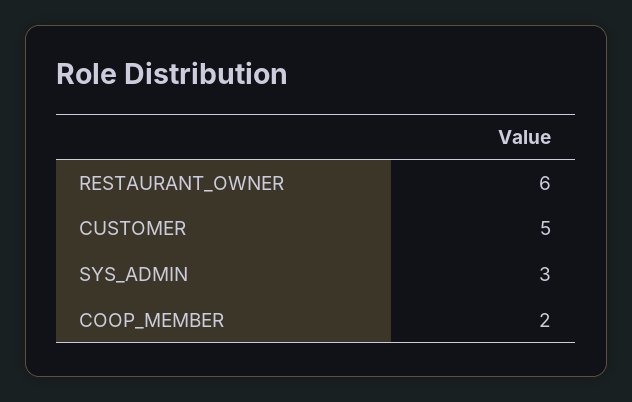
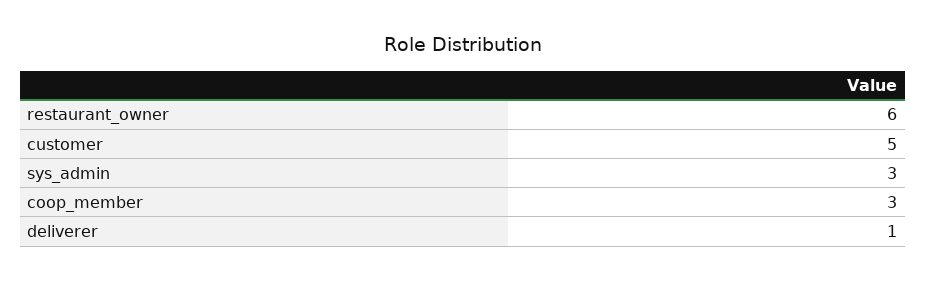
COOP_MEMBER: 2 -> 3
deliverer: none -> 1

